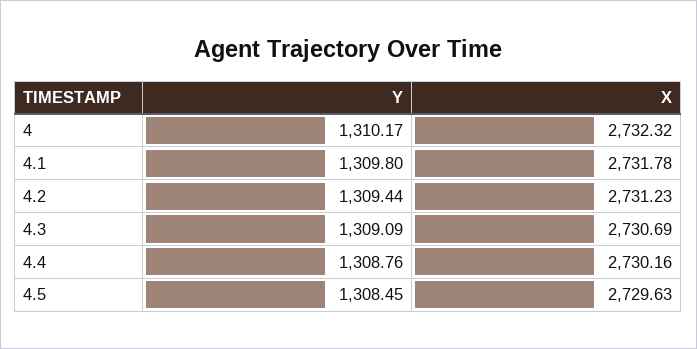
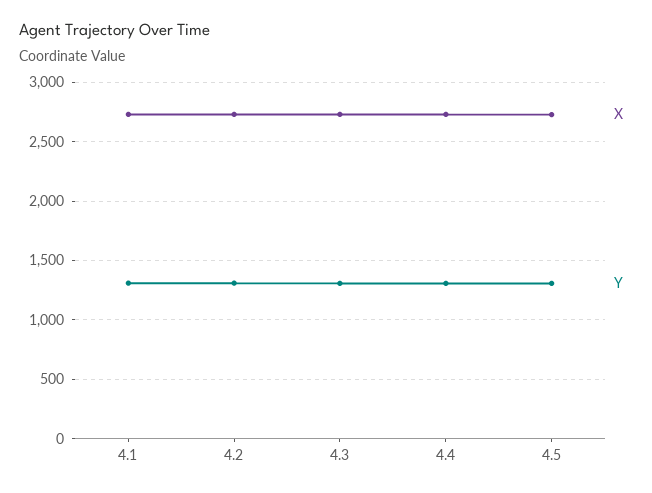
Y, 4: 1310.17 -> none
X, 4: 2732.32 -> none

